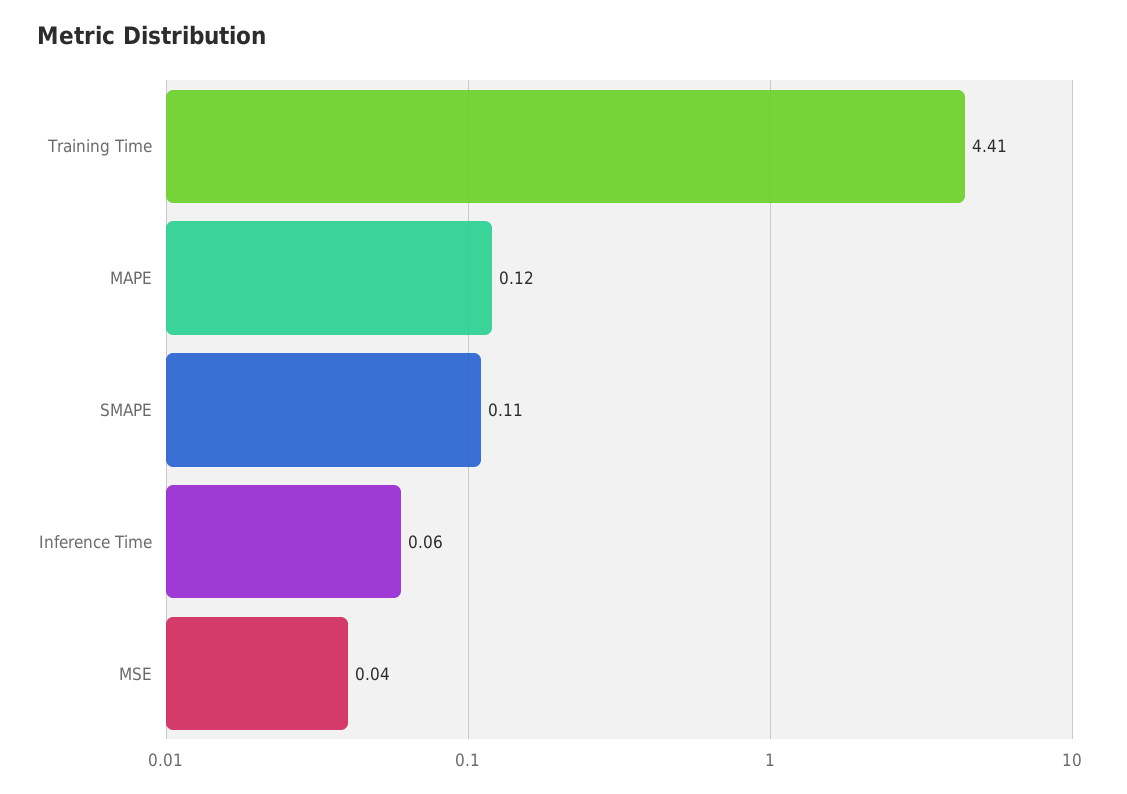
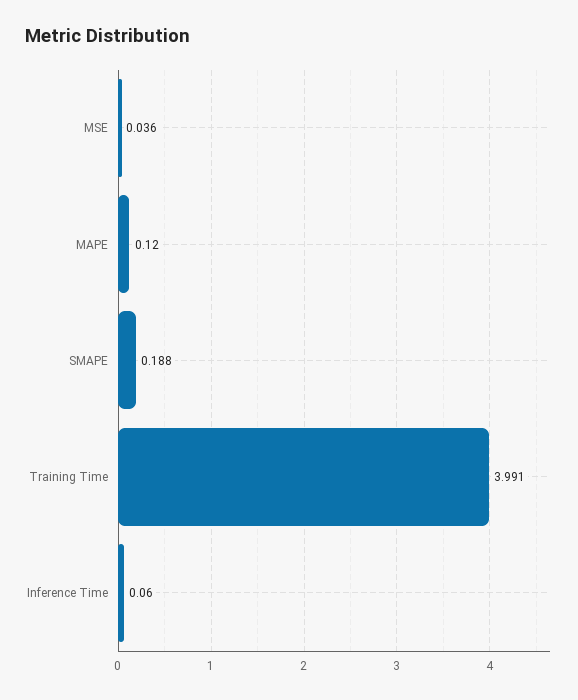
Training Time: 4.41 -> 3.991
SMAPE: 0.11 -> 0.188

